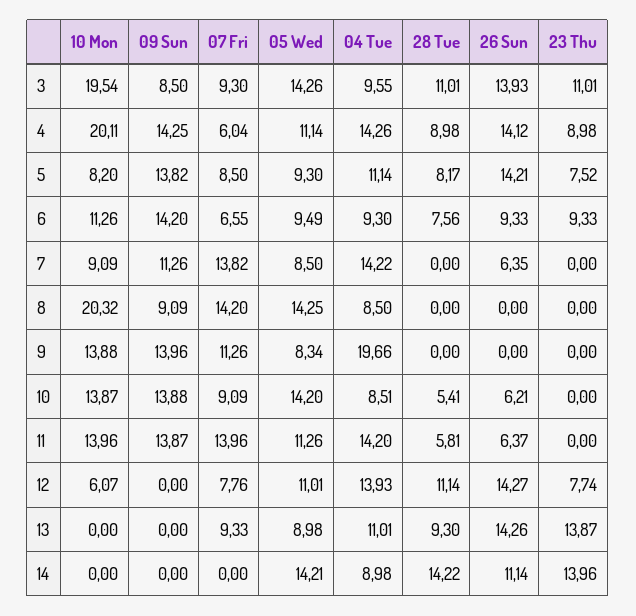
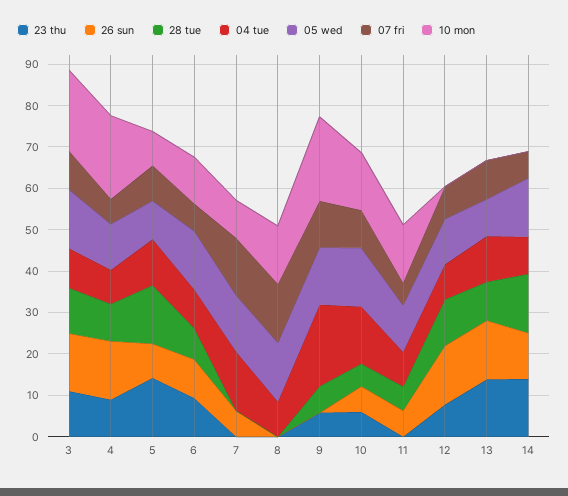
09 Sun, 3: 8.5 -> none
09 Sun, 4: 14.25 -> none
04 Tue, 4: 14.26 -> 8
09 Sun, 5: 13.82 -> none
28 Tue, 5: 8.17 -> 14
26 Sun, 5: 14.21 -> 8
23 Thu, 5: 7.52 -> 14
09 Sun, 6: 14.2 -> none
05 Wed, 6: 9.49 -> 14
09 Sun, 7: 11.26 -> none
05 Wed, 7: 8.5 -> 14
10 Mon, 8: 20.32 -> 14
09 Sun, 8: 9.09 -> none
10 Mon, 9: 13.88 -> 20
09 Sun, 9: 13.96 -> none
05 Wed, 9: 8.34 -> 14
28 Tue, 9: 0 -> 6
23 Thu, 9: 0 -> 6
09 Sun, 10: 13.88 -> none
04 Tue, 10: 8.51 -> 14
23 Thu, 10: 0 -> 6
09 Sun, 11: 13.87 -> none
07 Fri, 11: 13.96 -> 6
04 Tue, 11: 14.2 -> 8
10 Mon, 12: 6.07 -> 0
09 Sun, 12: 0 -> none
04 Tue, 12: 13.93 -> 8
09 Sun, 13: 0 -> none
09 Sun, 14: 0 -> none
07 Fri, 14: 0 -> 6

